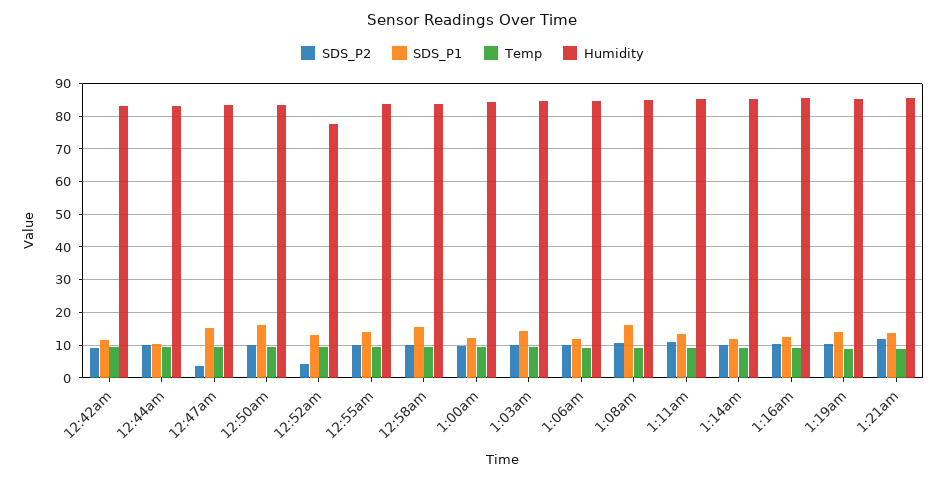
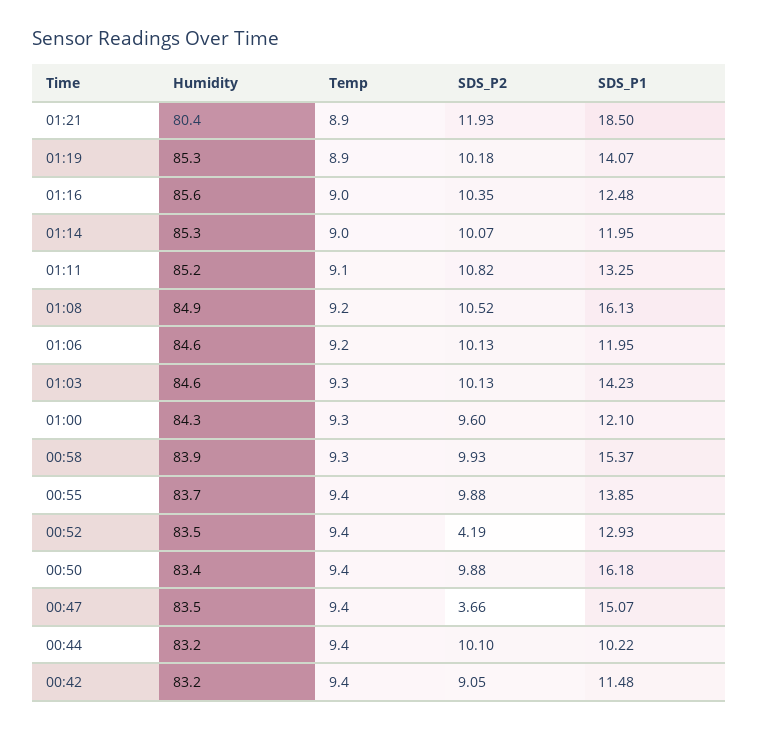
Humidity, 12:52am: 78 -> 83.5
SDS_P1, 1:21am: 14 -> 18.5
Humidity, 1:21am: 86 -> 80.4

